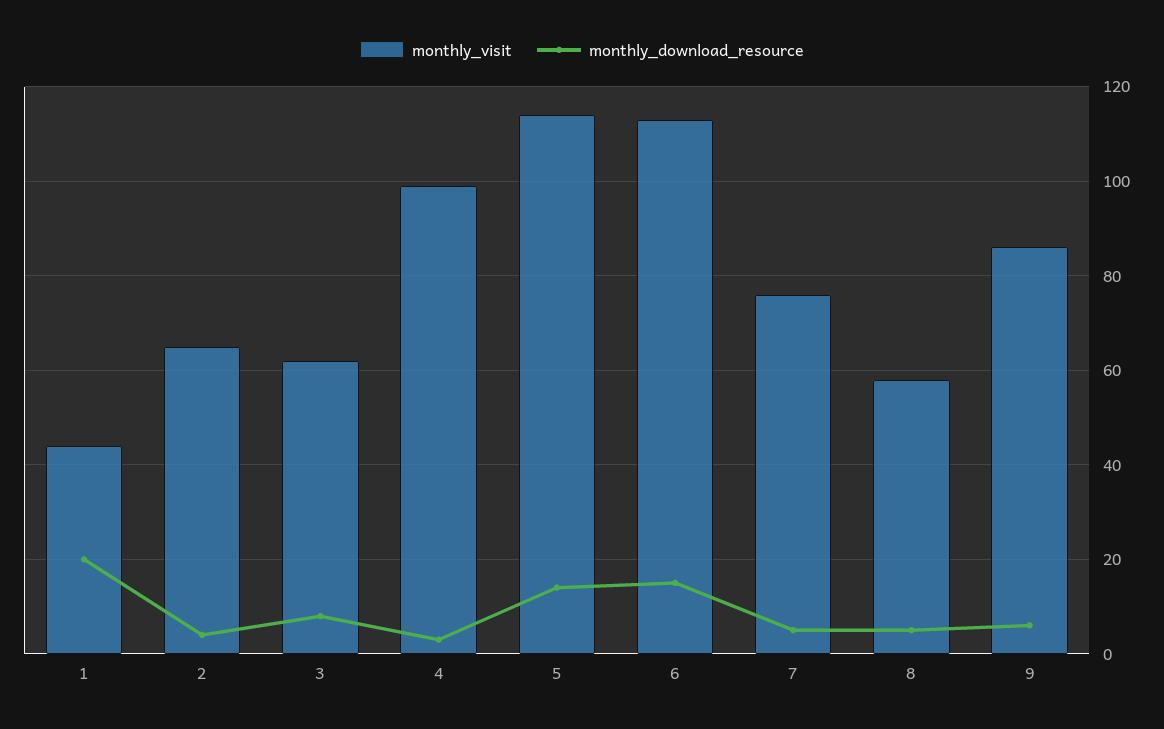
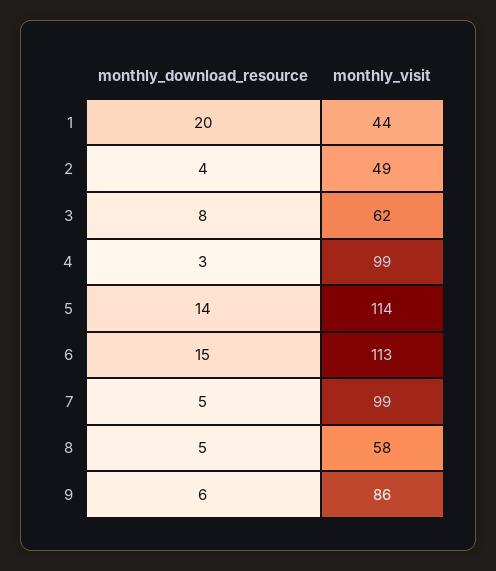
monthly_visit, 2: 65 -> 49
monthly_visit, 7: 75 -> 99

